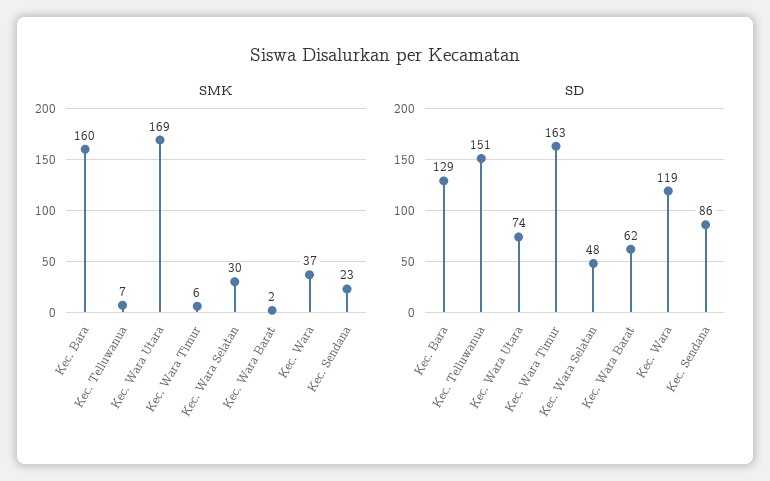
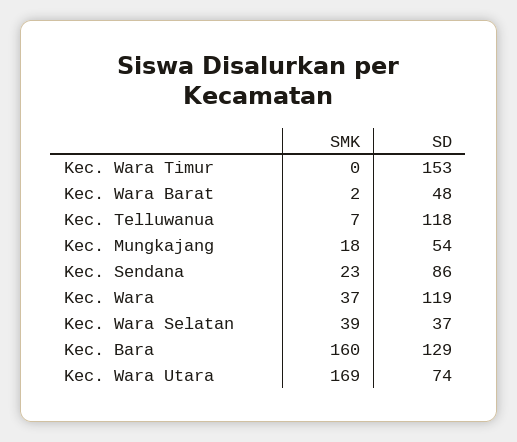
SMK, Kec. Wara Timur: 6 -> 0
SMK, Kec. Wara Selatan: 30 -> 39
SD, Kec. Telluwanua: 151 -> 118
SD, Kec. Wara Timur: 163 -> 153
SD, Kec. Wara Selatan: 48 -> 37
SD, Kec. Wara Barat: 62 -> 48
SMK, Kec. Mungkajang: none -> 18
SD, Kec. Mungkajang: none -> 54

